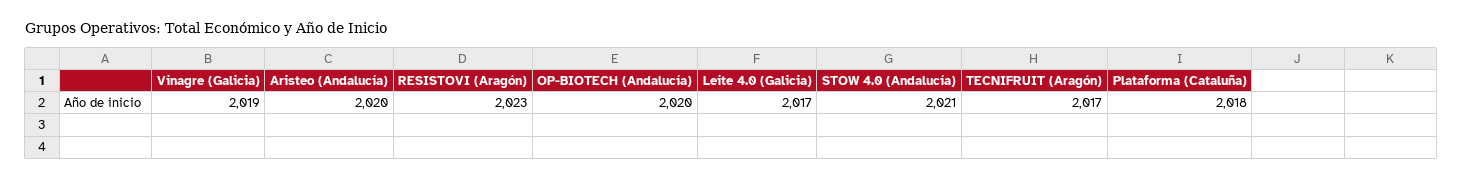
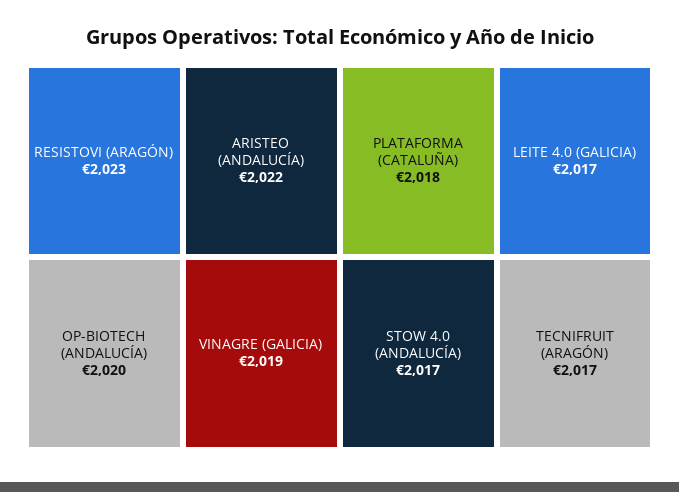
Aristeo (Andalucía): 2020 -> 2022
STOW 4.0 (Andalucía): 2021 -> 2017

